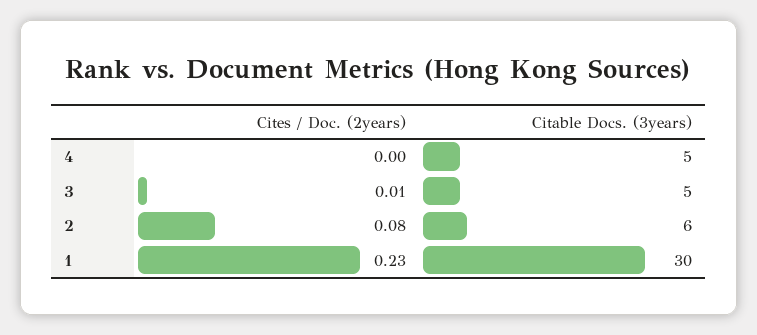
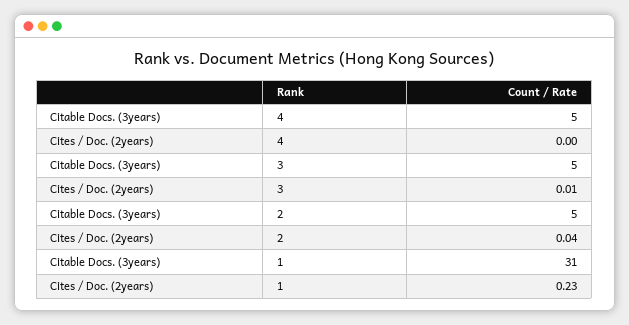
Cites / Doc. (2years), 2: 0.08 -> 0.04
Citable Docs. (3years), 2: 6 -> 5
Citable Docs. (3years), 1: 30 -> 31

